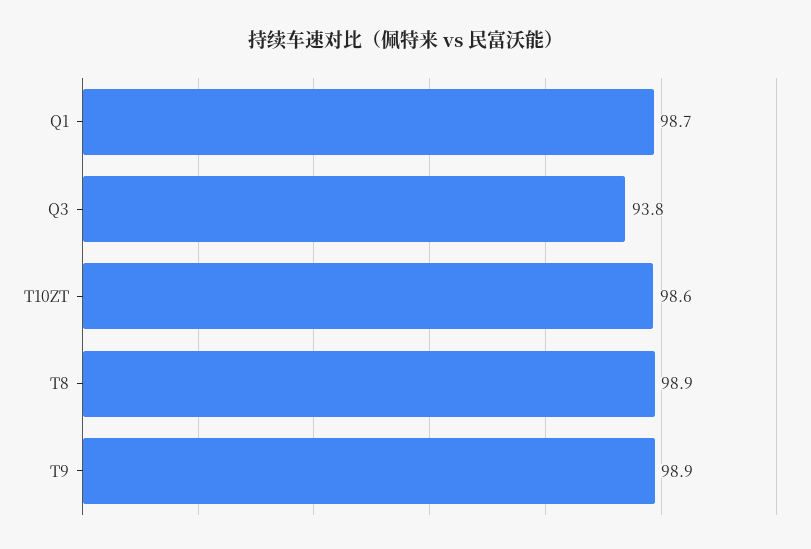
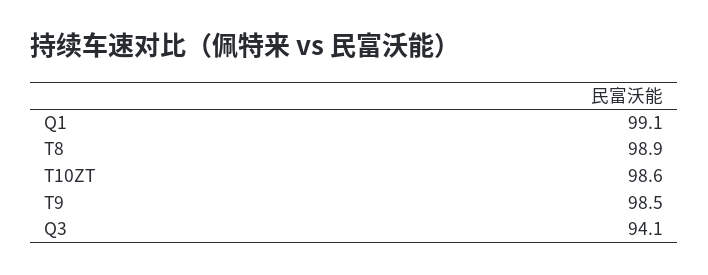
Q1: 98.7 -> 99.1
Q3: 93.8 -> 94.1
T9: 98.9 -> 98.5

